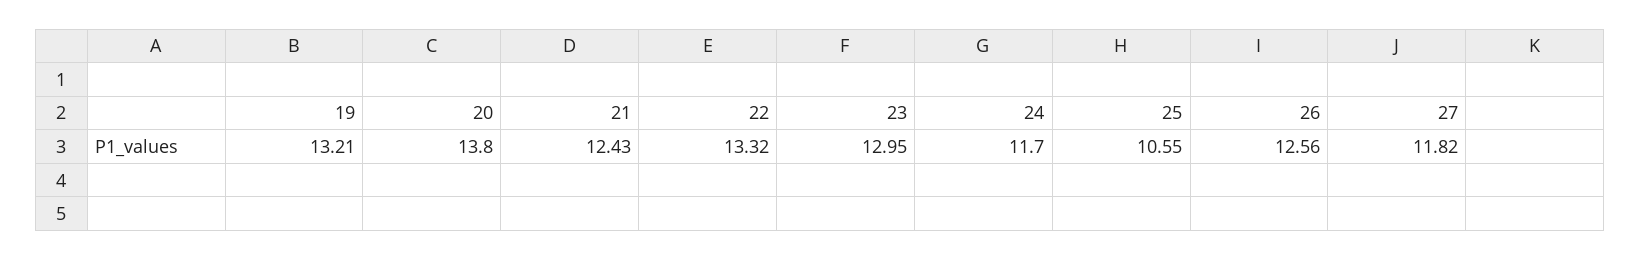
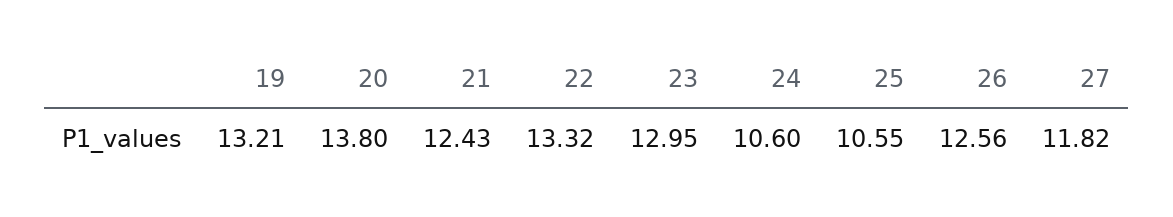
24: 11.7 -> 10.6

